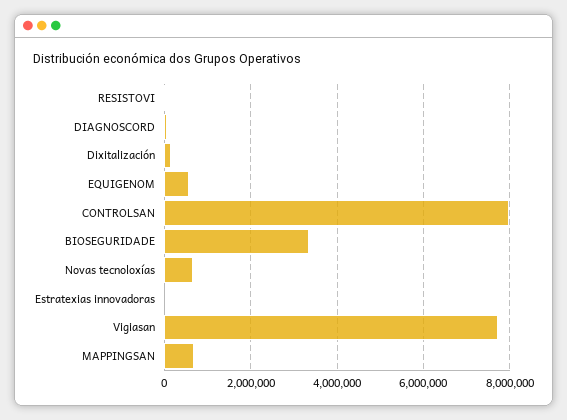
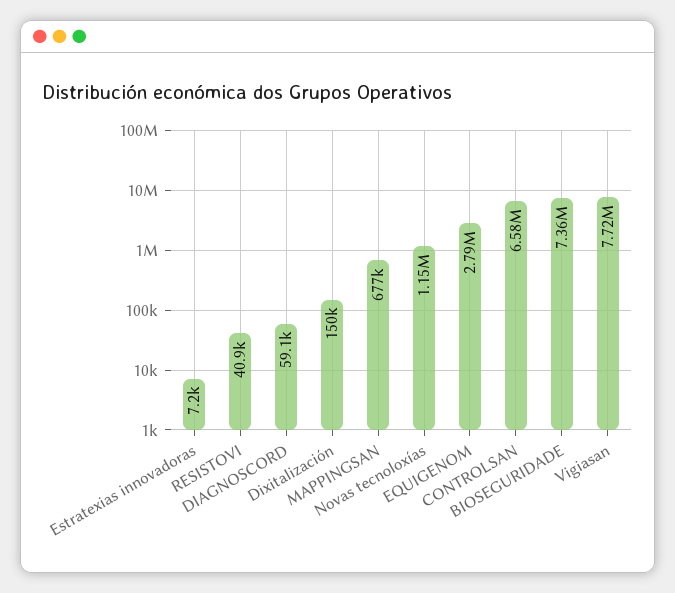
EQUIGENOM: 600000 -> 2790000
CONTROLSAN: 8000000 -> 6580000
BIOSEGURIDADE: 3400000 -> 7360000
Novas tecnoloxías: 600000 -> 1150000

